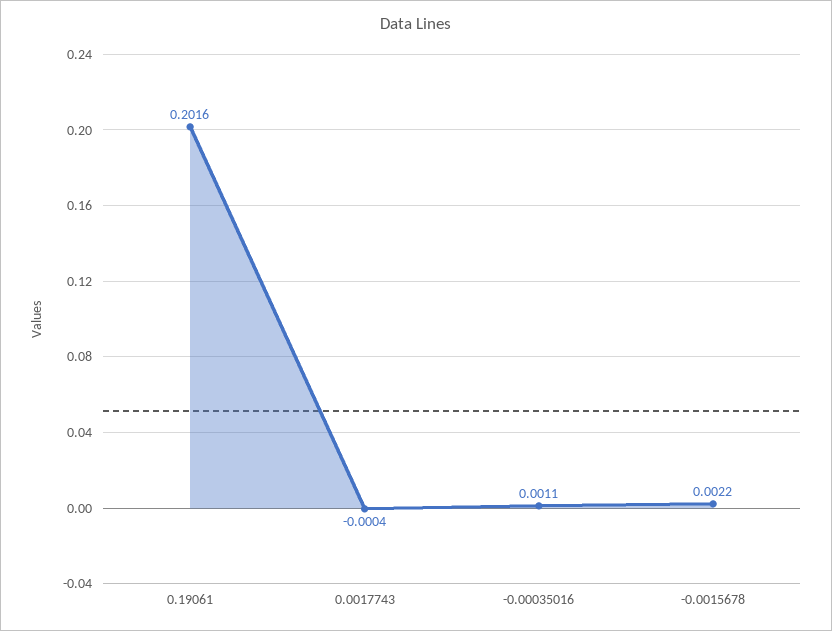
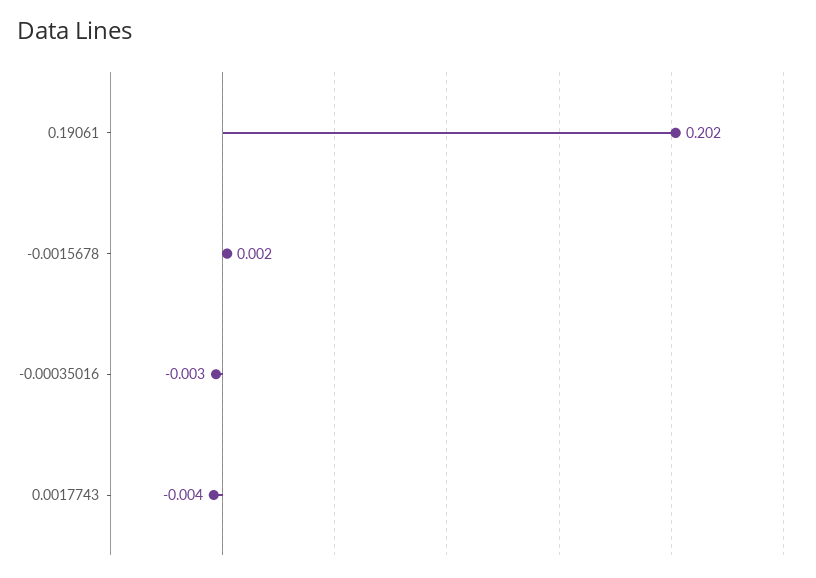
0.0017743: -0.0004 -> -0.004
-0.00035016: 0.0011 -> -0.003

